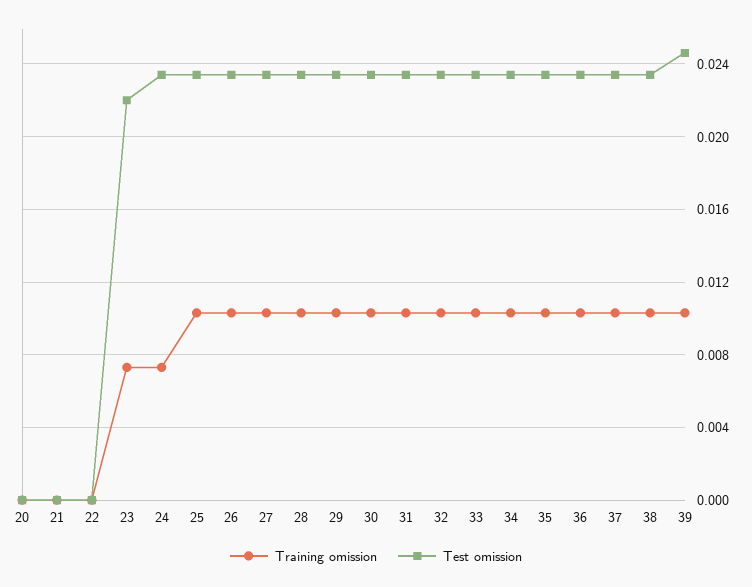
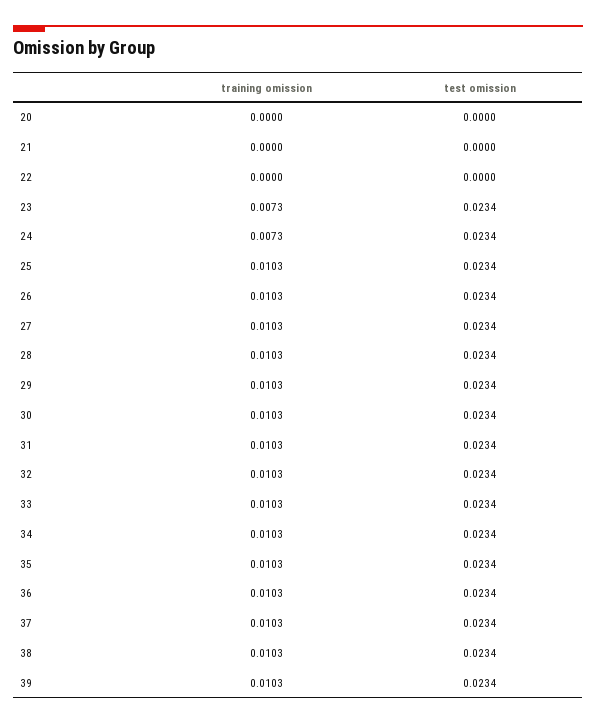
Test omission, 23: 0.022 -> 0.0234
Test omission, 39: 0.0245 -> 0.0234

